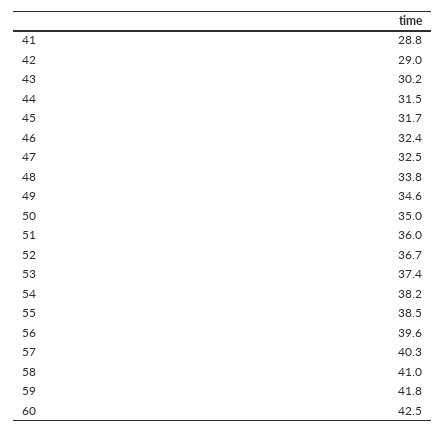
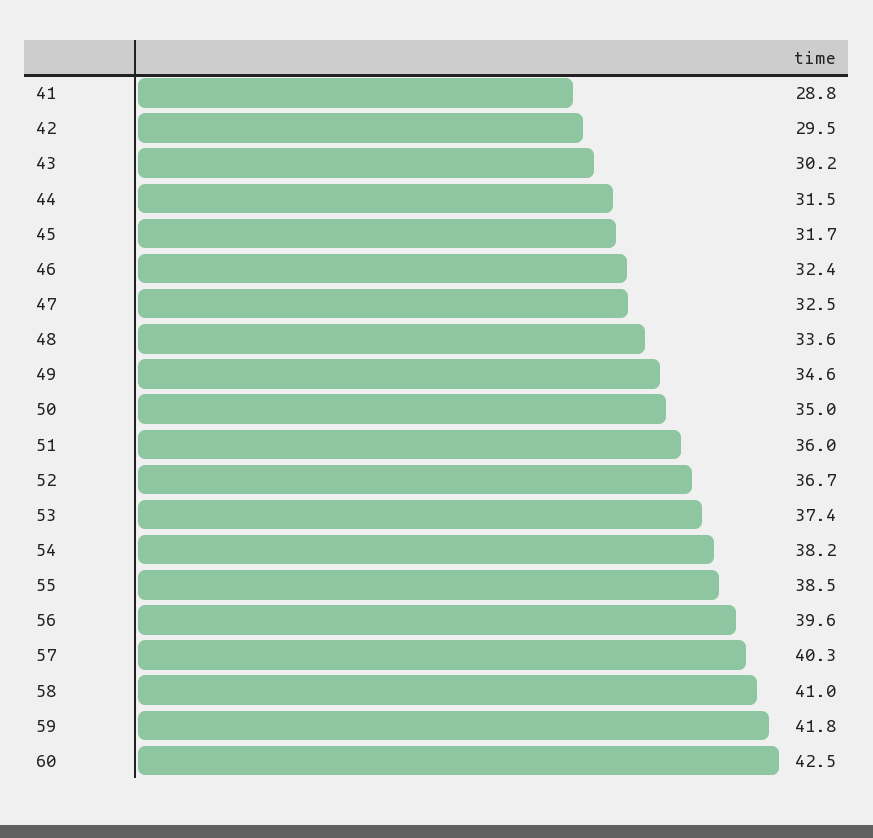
42: 29 -> 29.5
48: 33.8 -> 33.6

